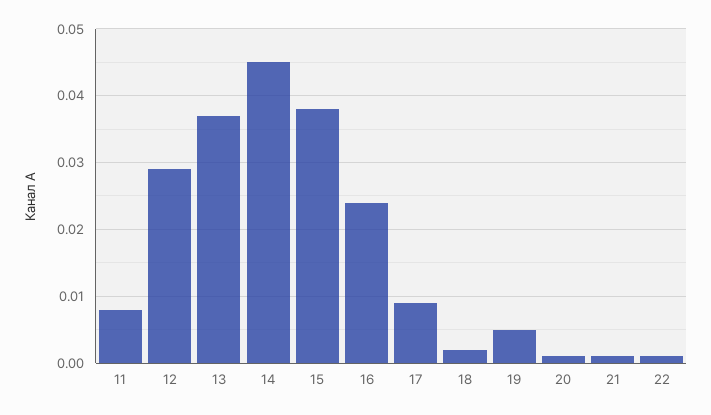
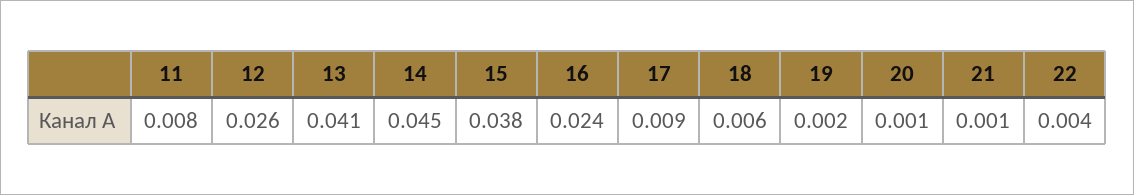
12: 0.029 -> 0.026
13: 0.037 -> 0.041
18: 0.002 -> 0.006
19: 0.005 -> 0.002
22: 0.001 -> 0.004

